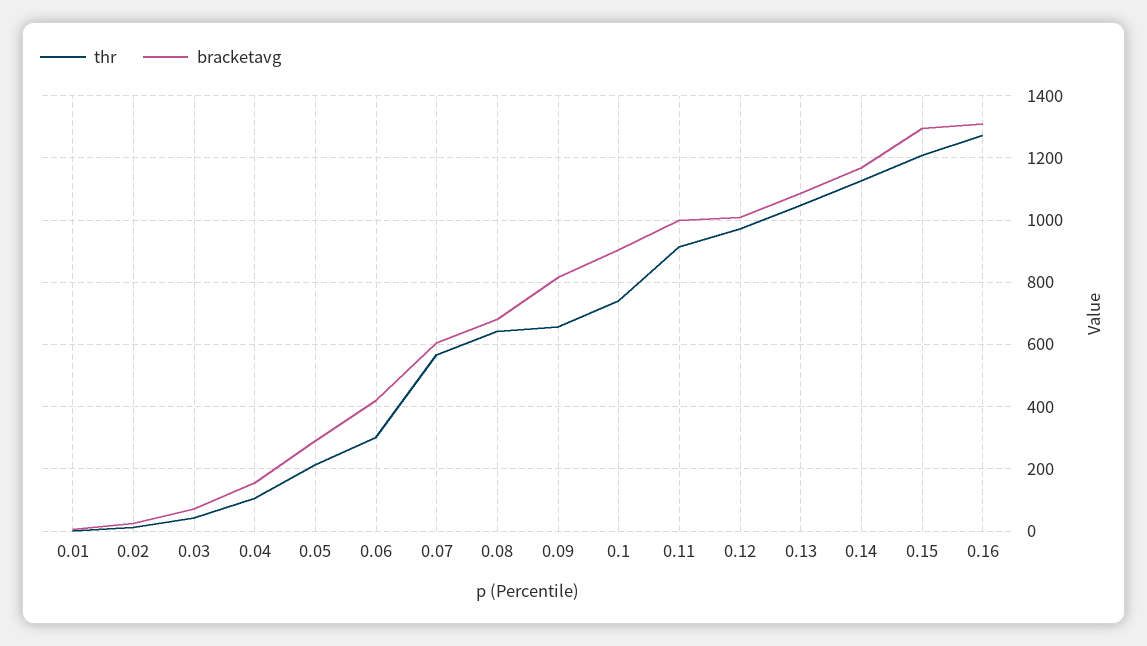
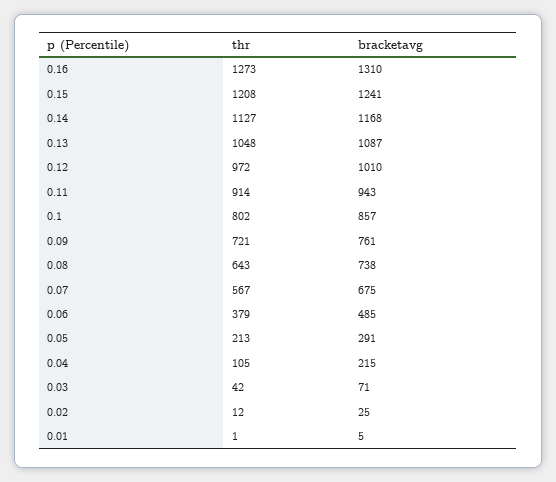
bracketavg, 0.04: 160 -> 215
thr, 0.06: 300 -> 379
bracketavg, 0.06: 420 -> 485
bracketavg, 0.07: 600 -> 675
bracketavg, 0.08: 680 -> 738
thr, 0.09: 660 -> 721
bracketavg, 0.09: 820 -> 761
thr, 0.1: 740 -> 802
bracketavg, 0.1: 900 -> 857
bracketavg, 0.11: 1000 -> 943
bracketavg, 0.15: 1300 -> 1241

